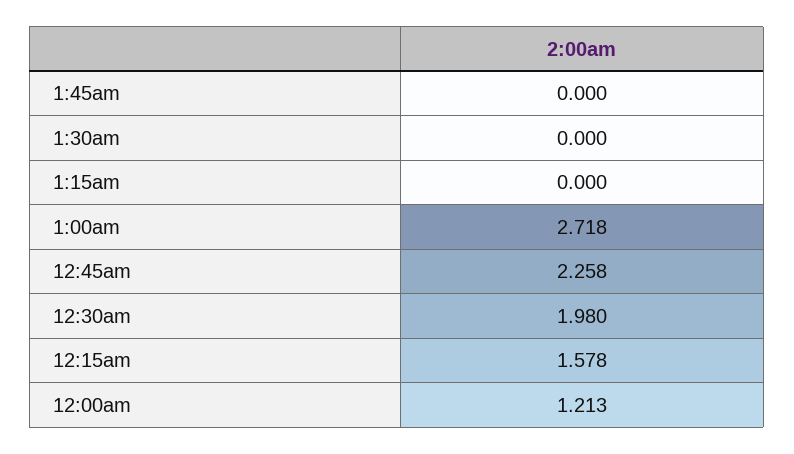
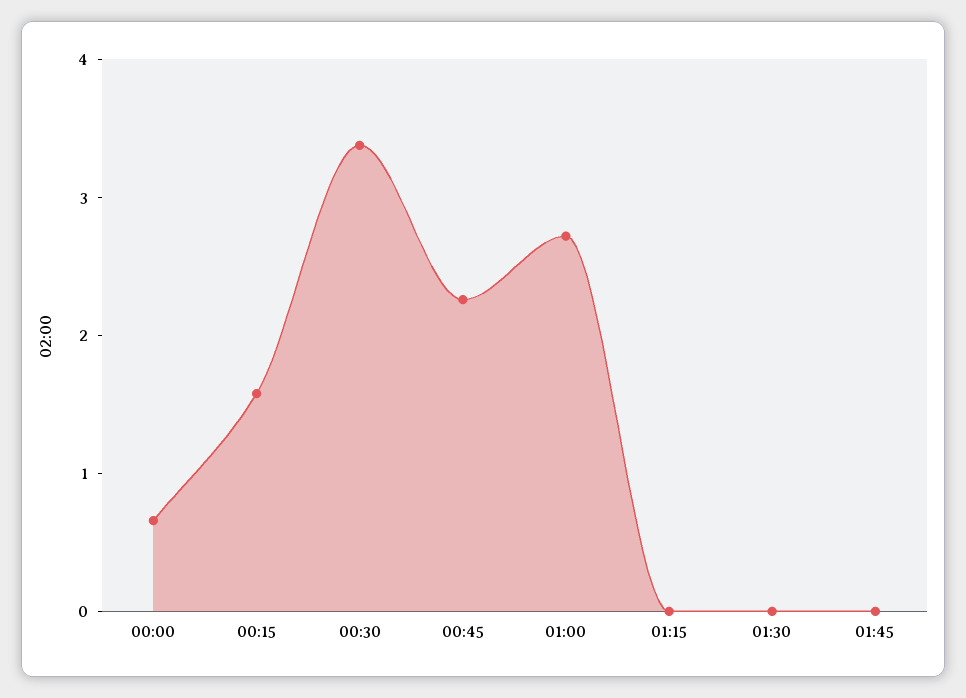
12:30am: 1.98 -> 3.4
12:00am: 1.213 -> 0.6

